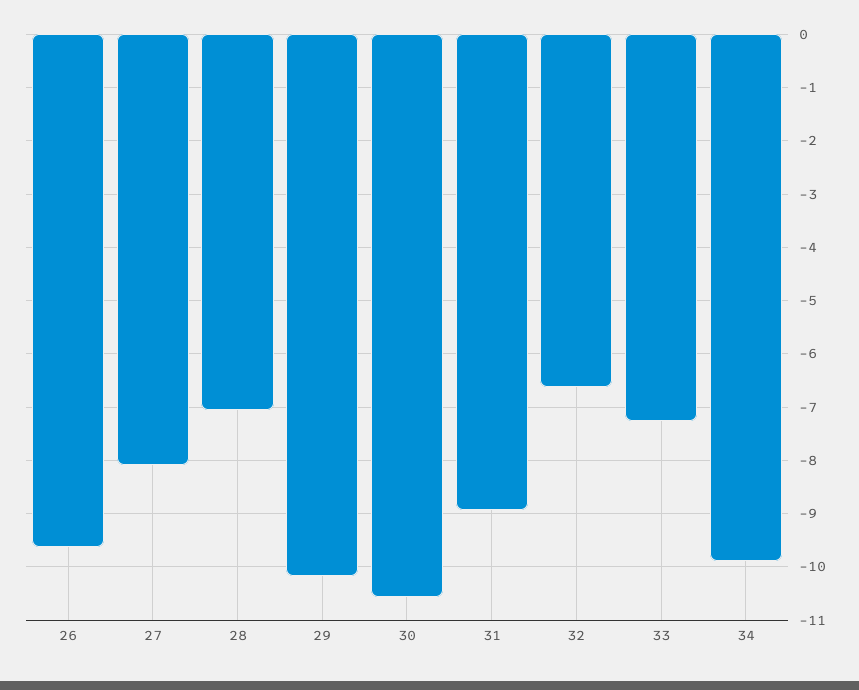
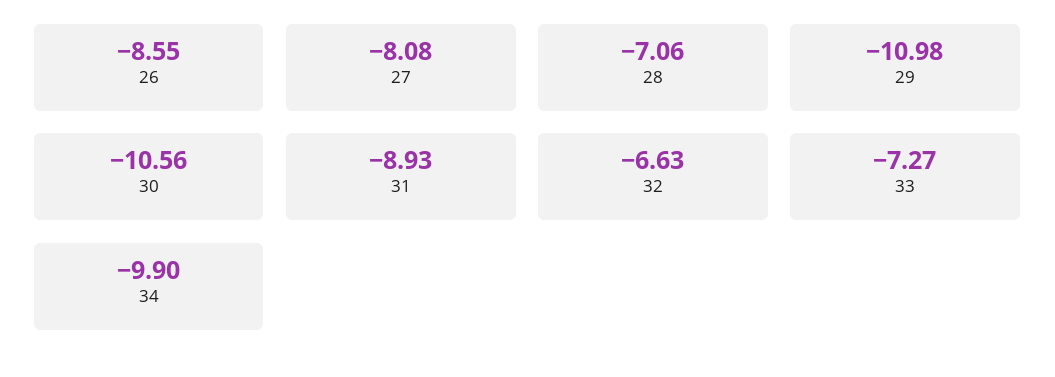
26: -9.6 -> -8.55
29: -10.2 -> -10.98

